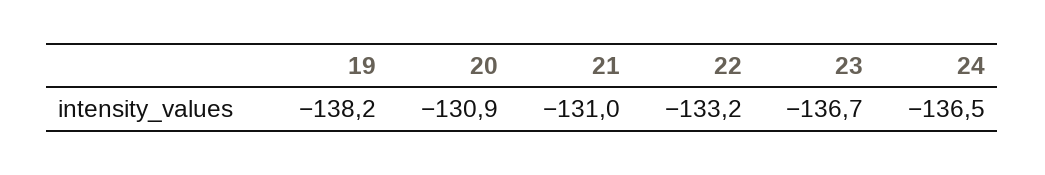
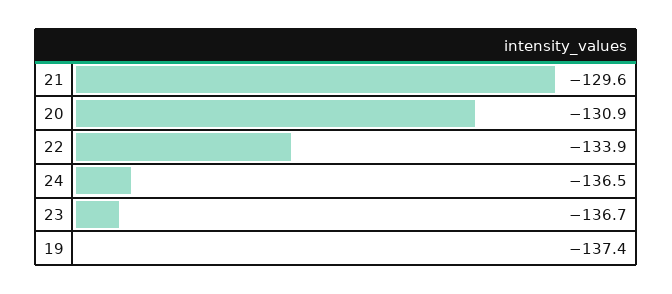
19: -138.2 -> -137.4
21: -131 -> -129.6
22: -133.2 -> -133.9

